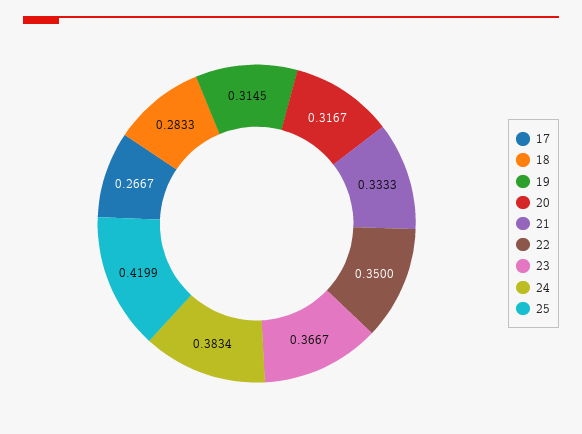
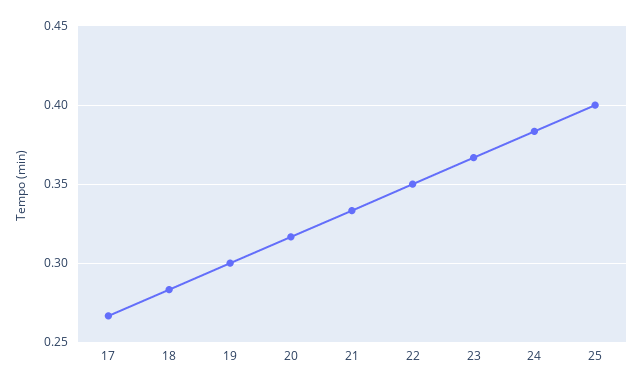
19: 0.3145 -> 0.3
25: 0.4199 -> 0.4

